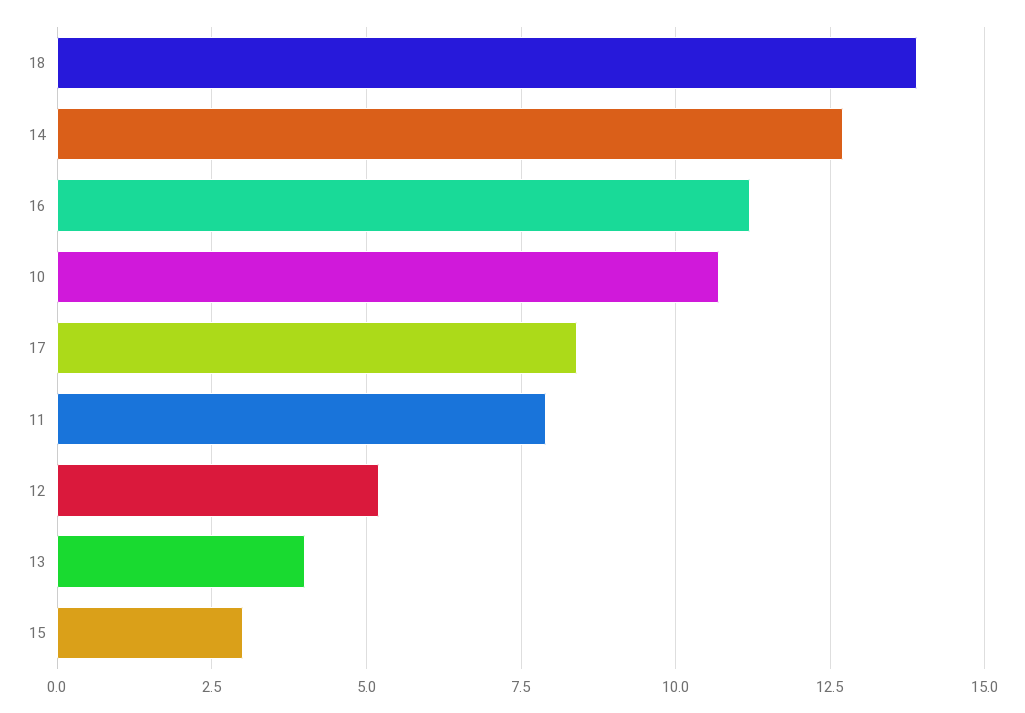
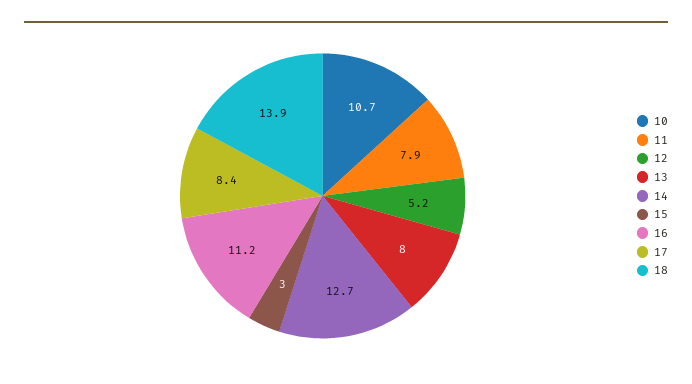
13: 4 -> 8

